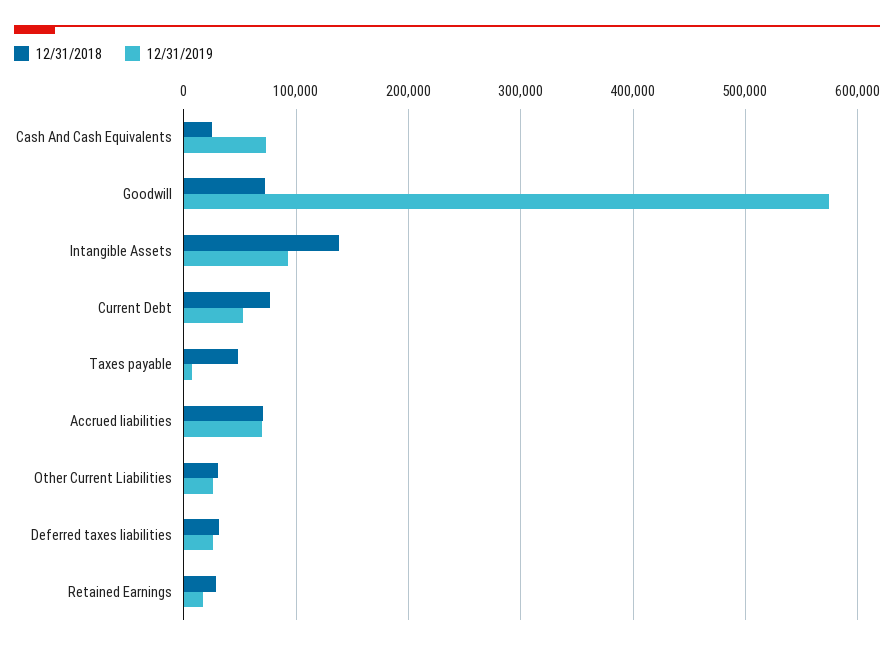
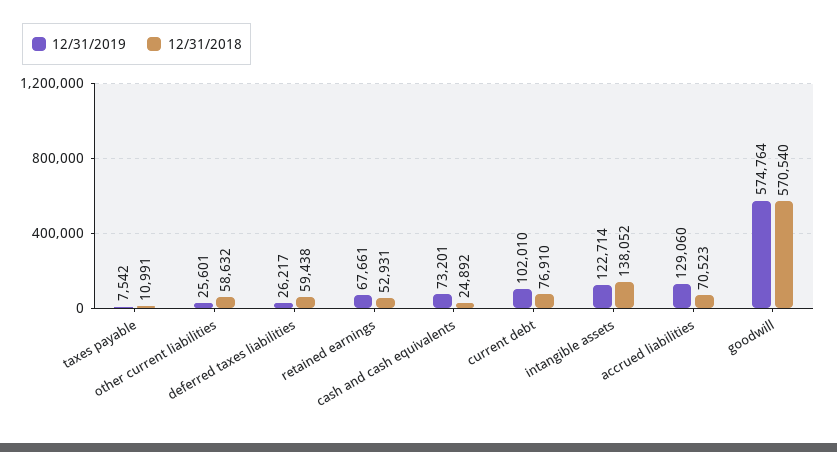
12/31/2018, Goodwill: 70000 -> 570540
12/31/2019, Intangible Assets: 90000 -> 122714
12/31/2019, Current Debt: 50000 -> 102010
12/31/2018, Taxes payable: 50000 -> 10991
12/31/2019, Accrued liabilities: 70000 -> 129060
12/31/2018, Other Current Liabilities: 30000 -> 58632
12/31/2018, Deferred taxes liabilities: 30000 -> 59438
12/31/2018, Retained Earnings: 30000 -> 52931
12/31/2019, Retained Earnings: 20000 -> 67661

